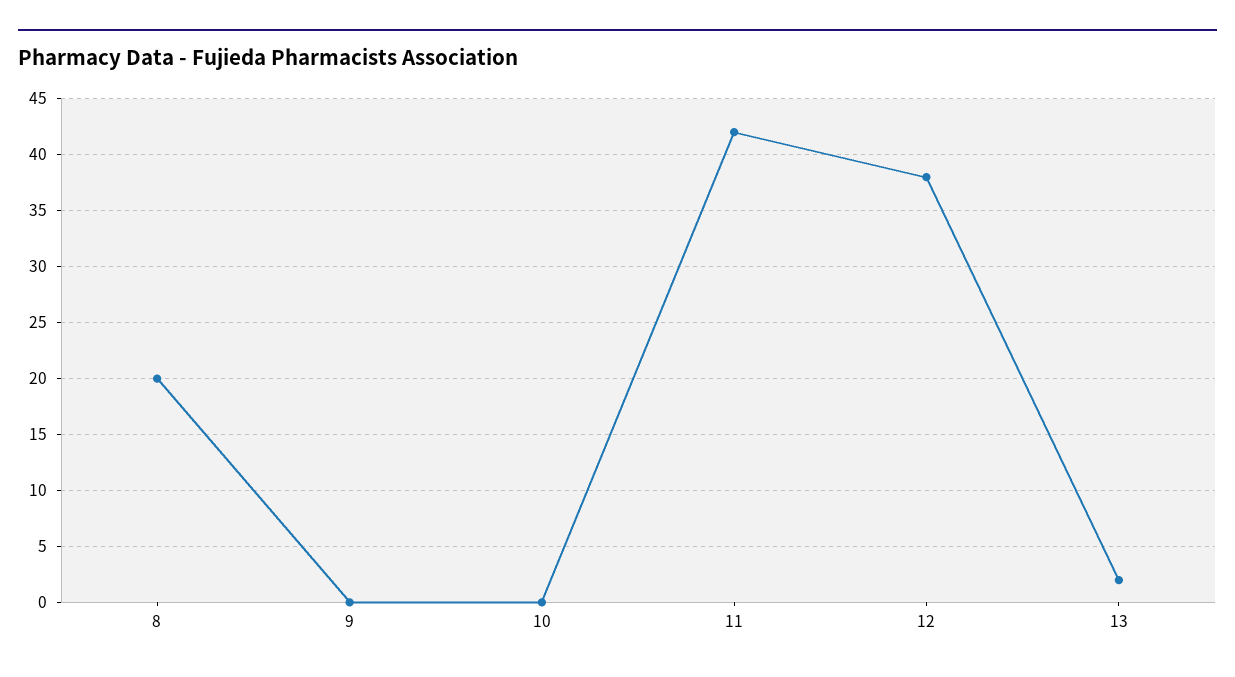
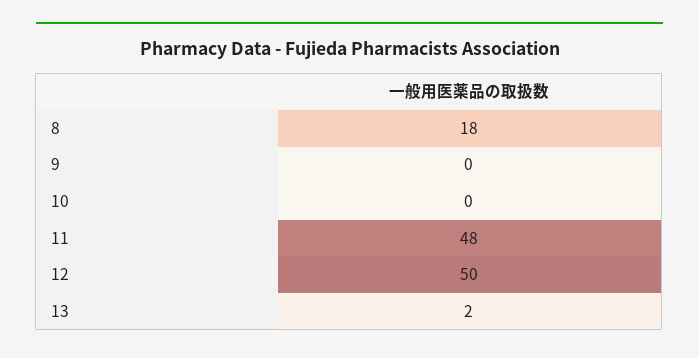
8: 20 -> 18
11: 42 -> 48
12: 38 -> 50

